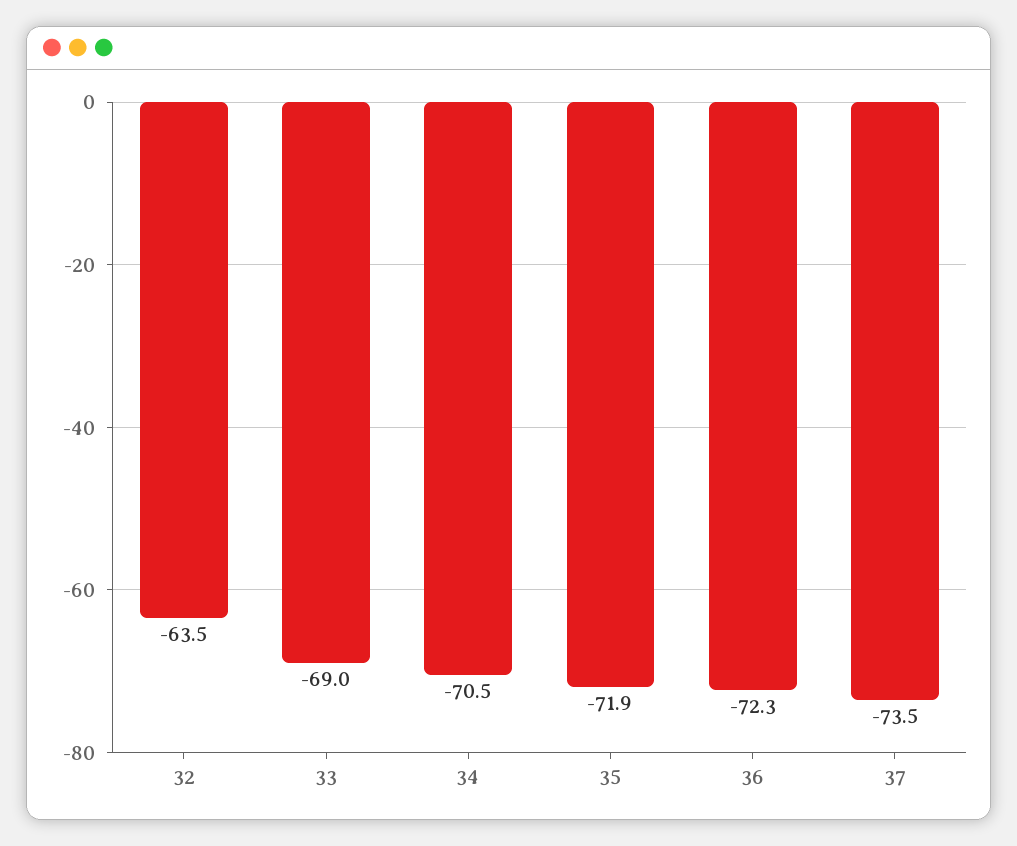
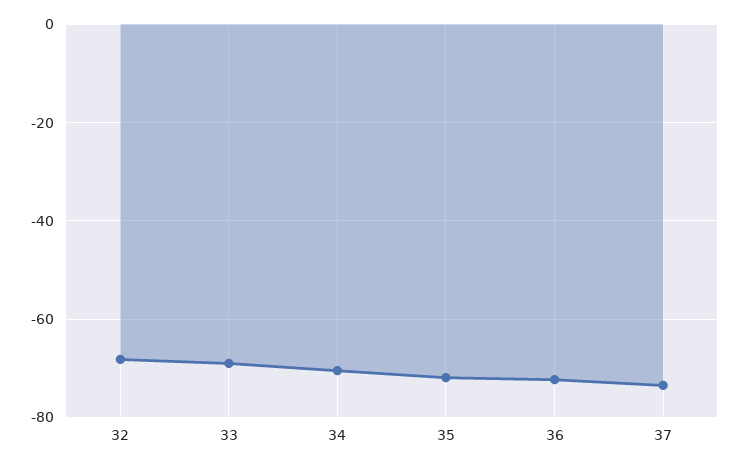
32: -63.5 -> -68

